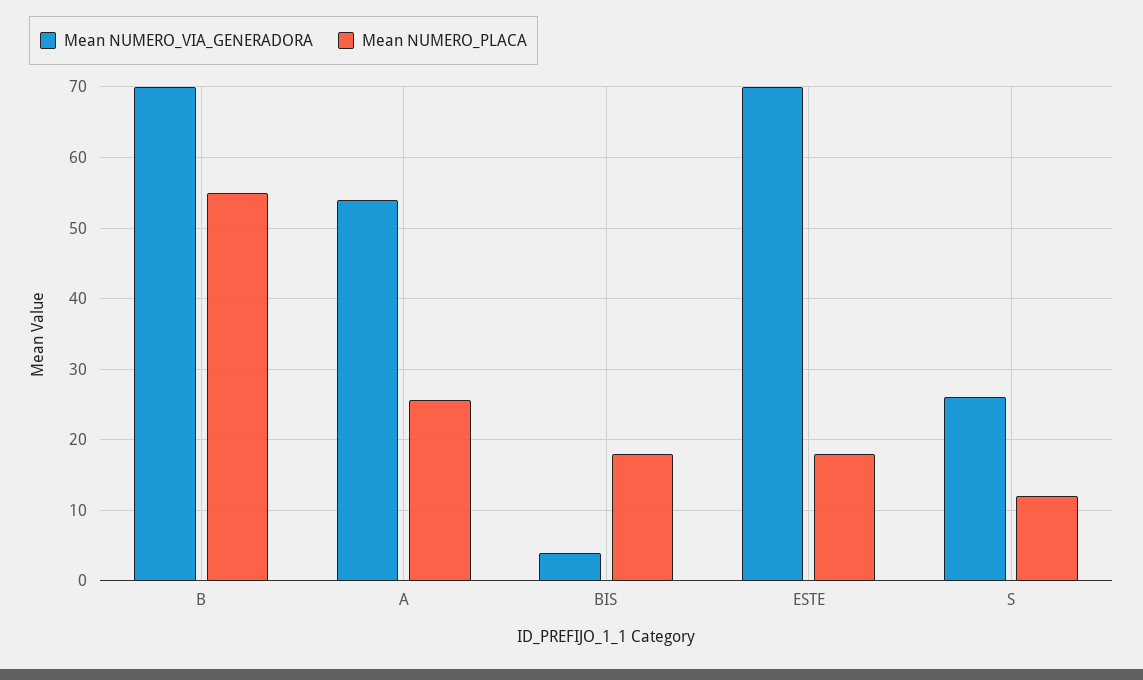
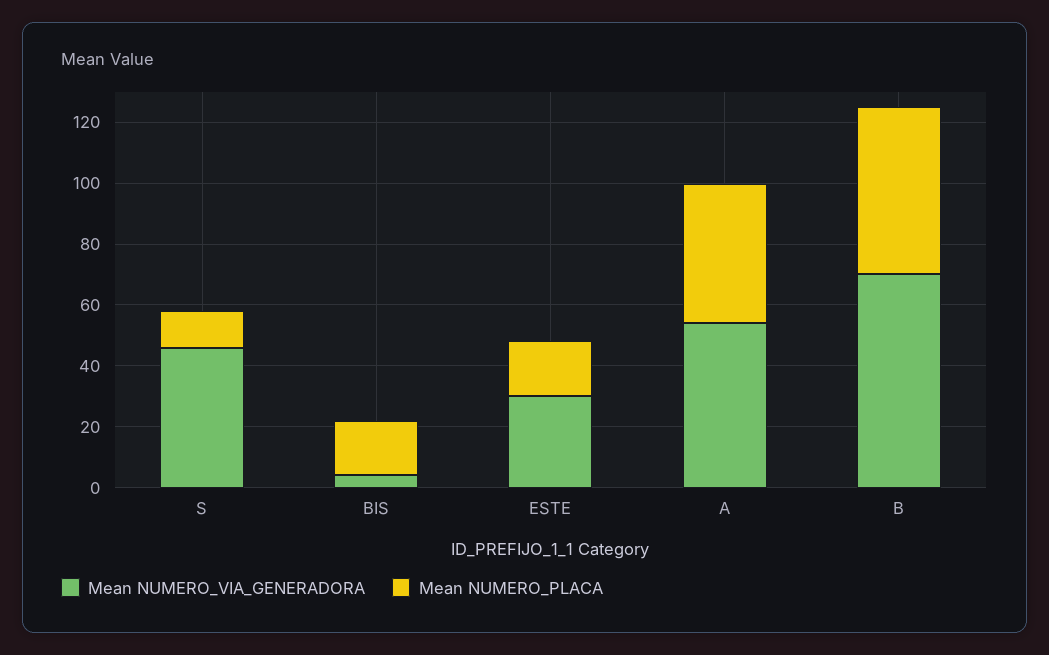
Mean NUMERO_PLACA, A: 26 -> 45
Mean NUMERO_VIA_GENERADORA, ESTE: 70 -> 30
Mean NUMERO_VIA_GENERADORA, S: 26 -> 45

